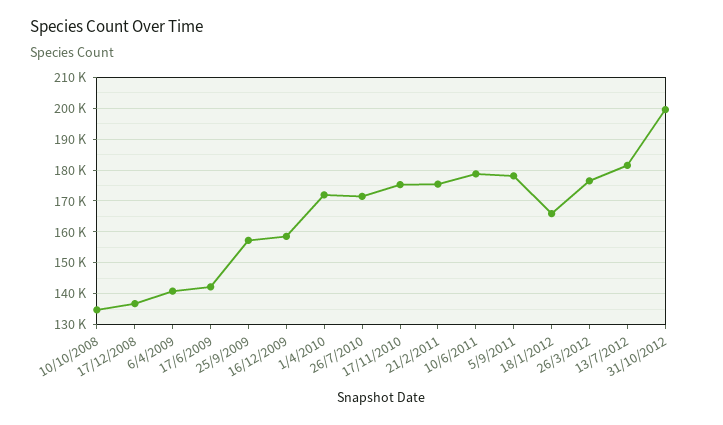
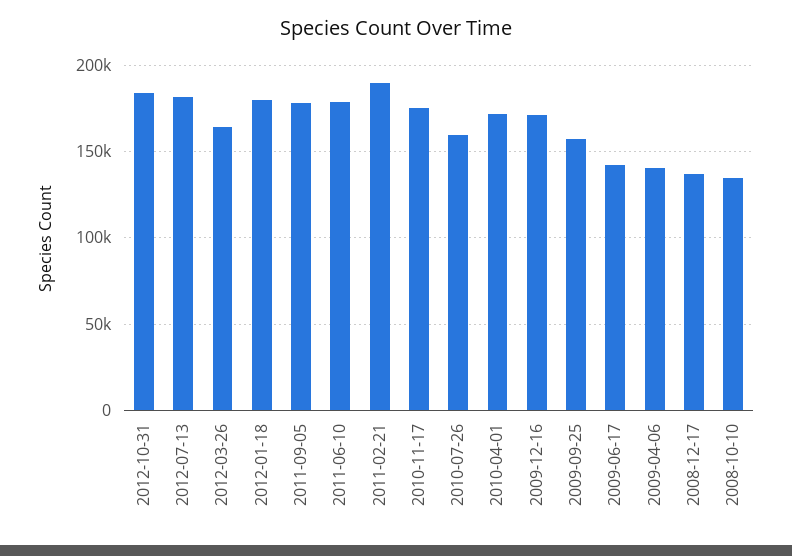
16/12/2009: 158000 -> 170000
26/7/2010: 172000 -> 160000
21/2/2011: 176000 -> 190000
18/1/2012: 166000 -> 180000
26/3/2012: 176000 -> 165000
31/10/2012: 200000 -> 185000

